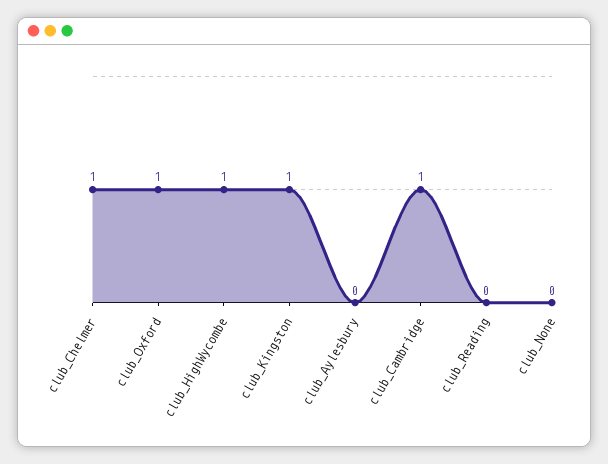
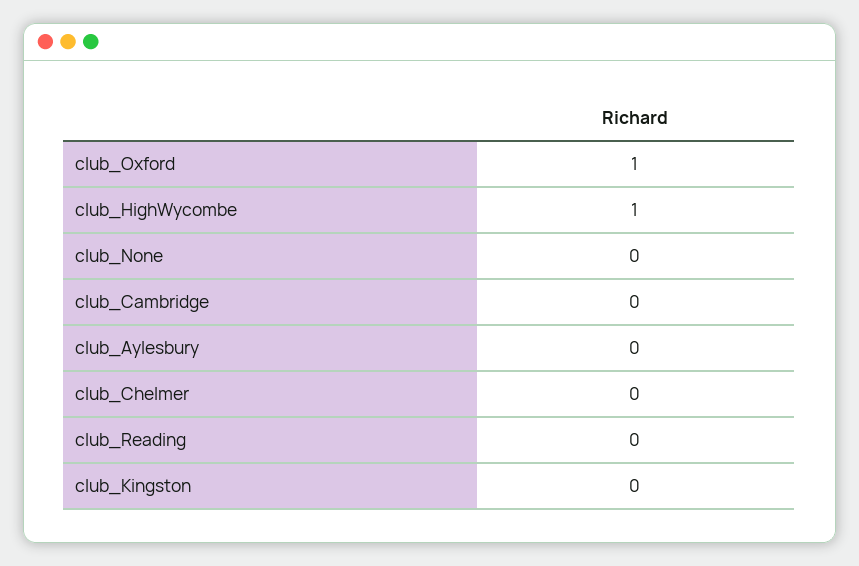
club_Chelmer: 1 -> 0
club_Kingston: 1 -> 0
club_Cambridge: 1 -> 0

